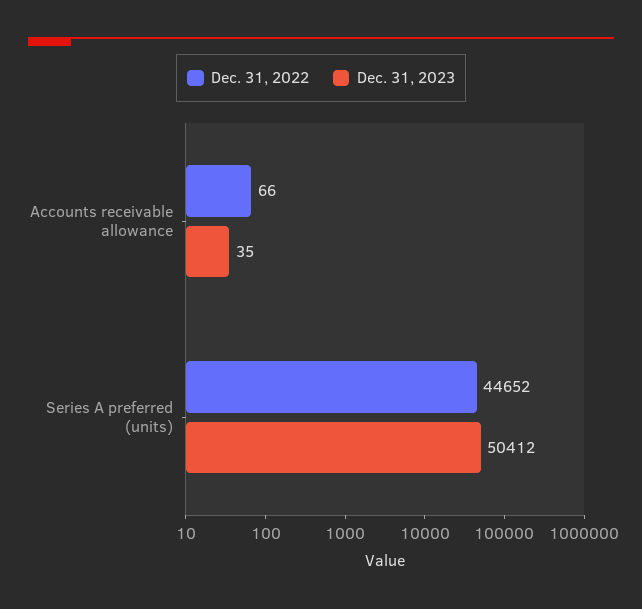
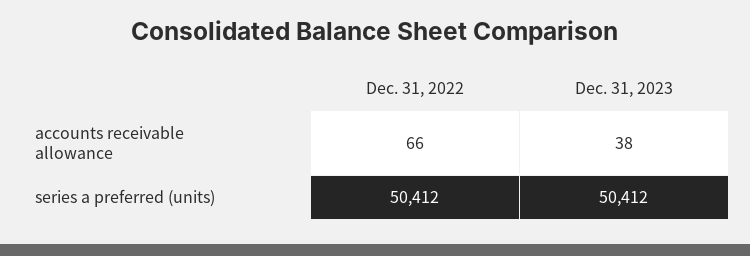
Dec. 31, 2023, Accounts receivable allowance: 35 -> 38
Dec. 31, 2022, Series A preferred (units): 44652 -> 50412

